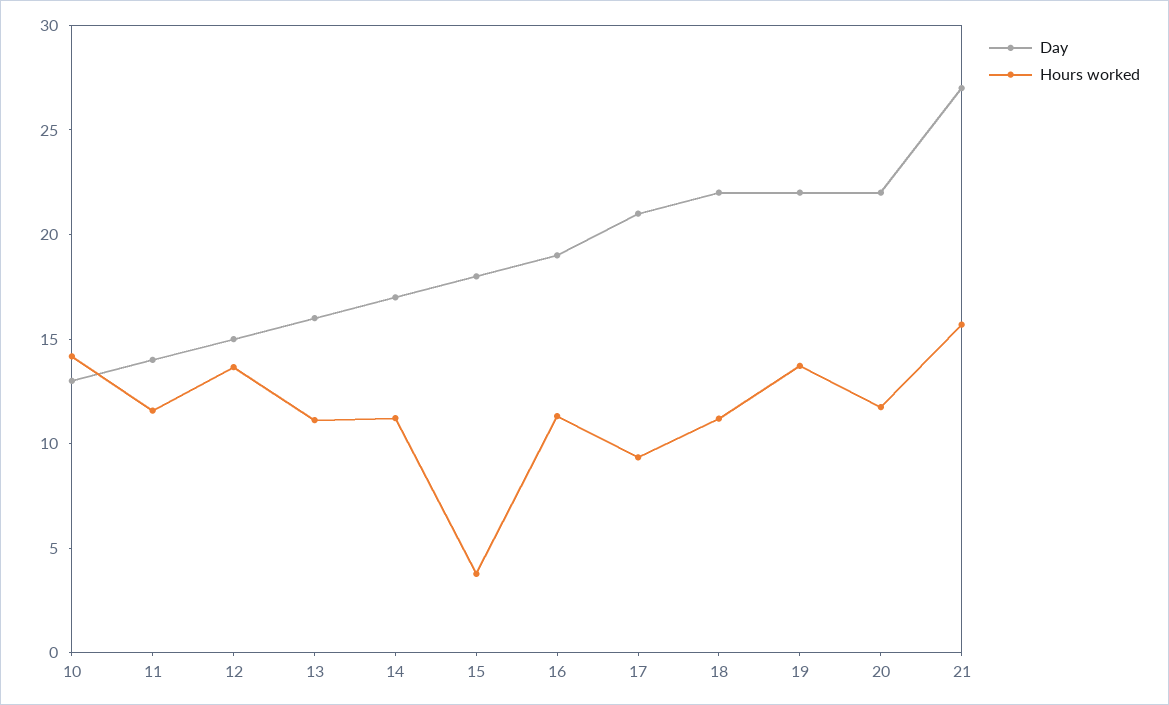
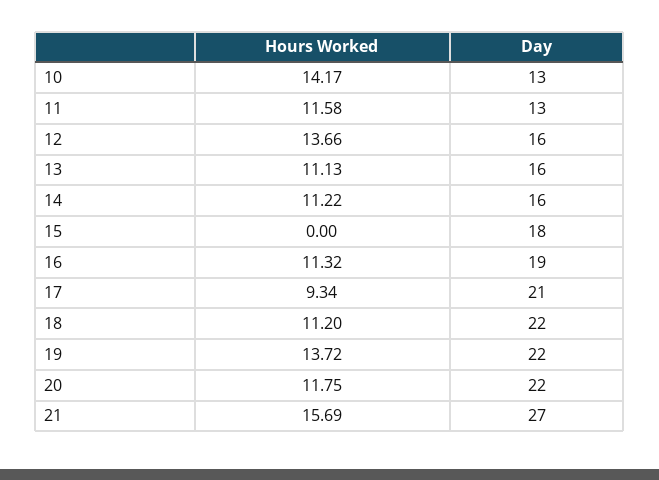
Day, 11: 14 -> 13
Day, 12: 15 -> 16
Day, 14: 17 -> 16
Hours worked, 15: 4 -> 0

